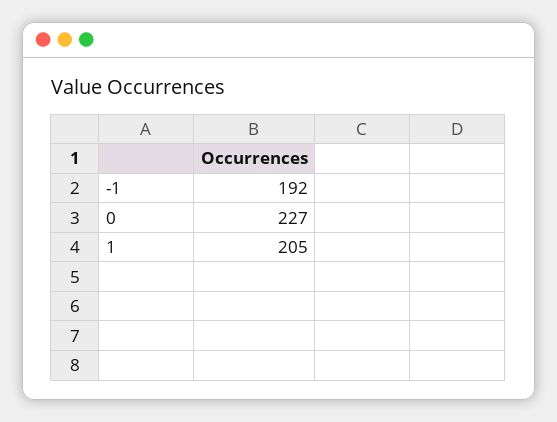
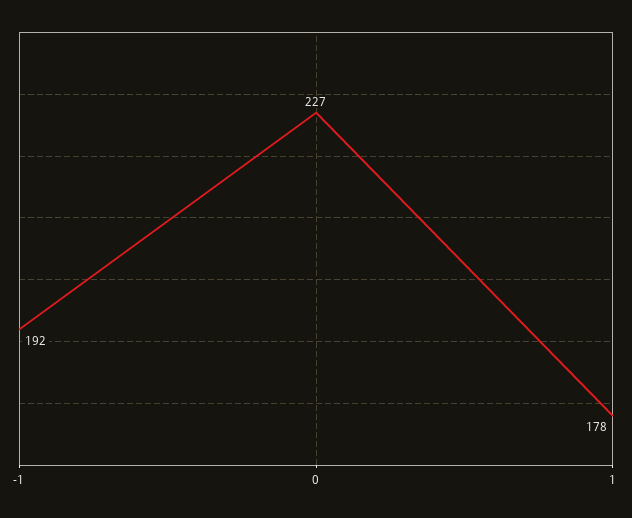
1: 205 -> 178

